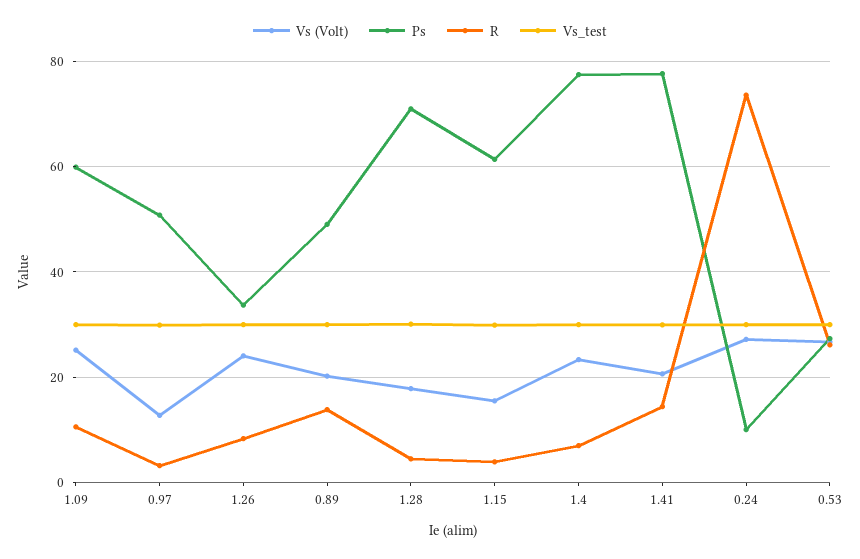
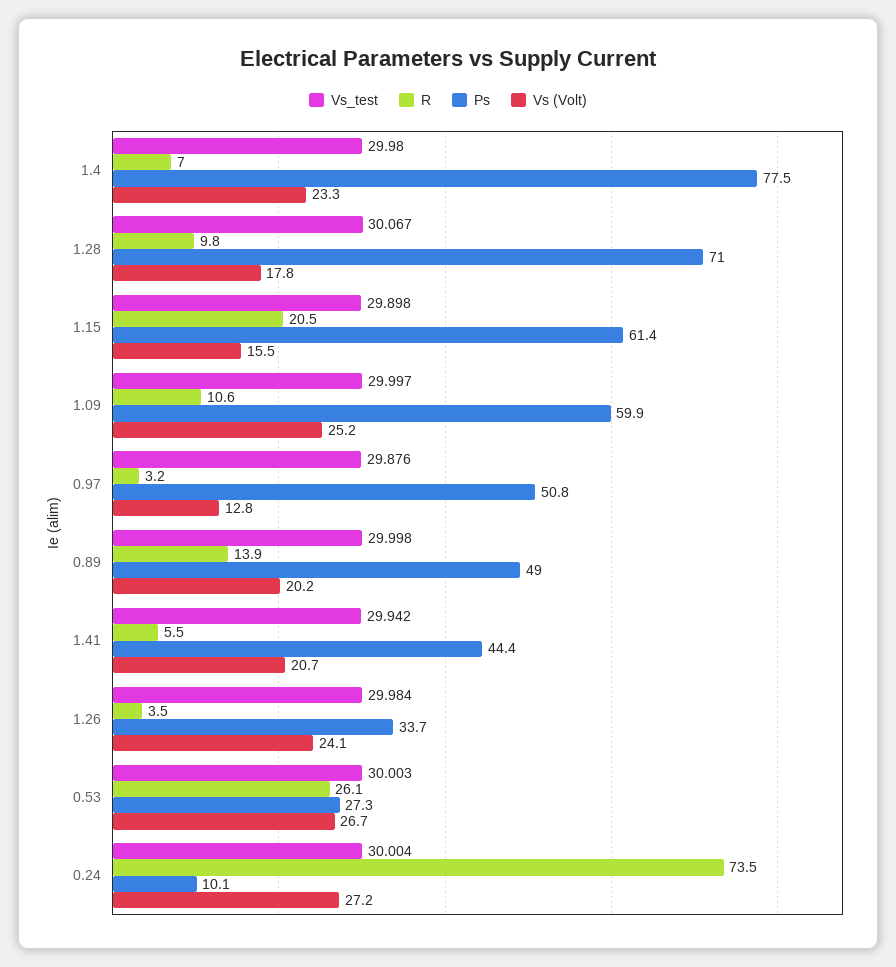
R, 1.26: 8 -> 3.5
R, 1.28: 4 -> 9.8
R, 1.15: 4 -> 20.5
Ps, 1.41: 78 -> 44.4
R, 1.41: 14 -> 5.5

